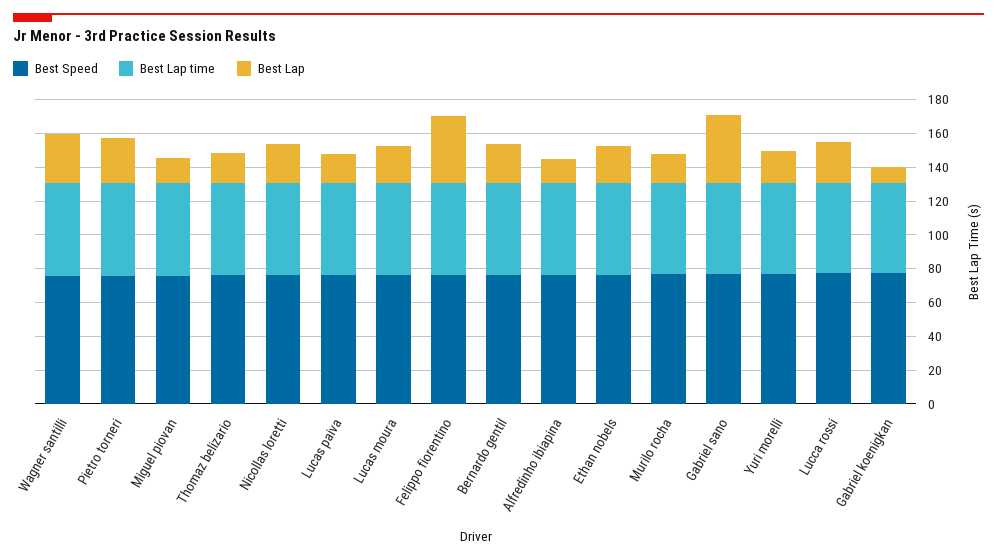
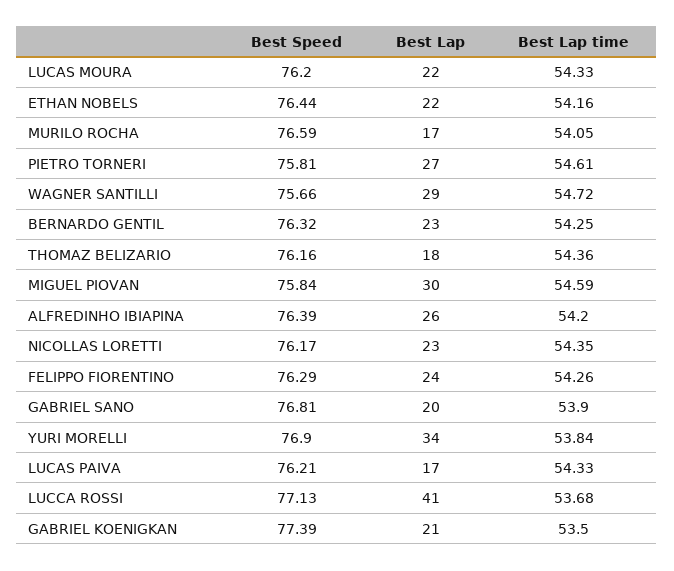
Best Lap, Miguel piovan: 15 -> 30
Best Lap, Felippo fiorentino: 40 -> 24
Best Lap, Alfredinho ibiapina: 15 -> 26
Best Lap, Gabriel sano: 40 -> 20
Best Lap, Yuri morelli: 20 -> 34
Best Lap, Lucca rossi: 25 -> 41
Best Lap, Gabriel koenigkan: 10 -> 21

